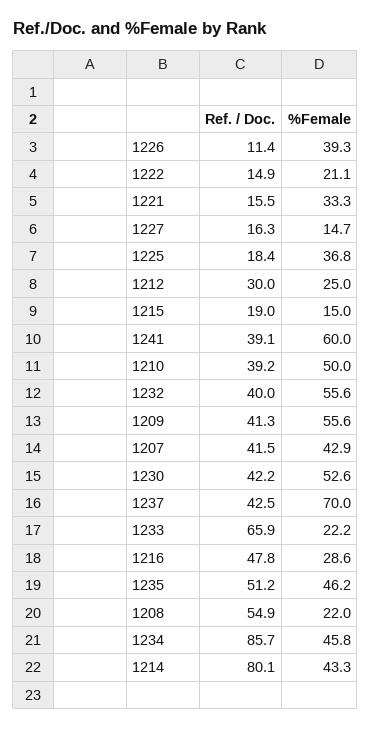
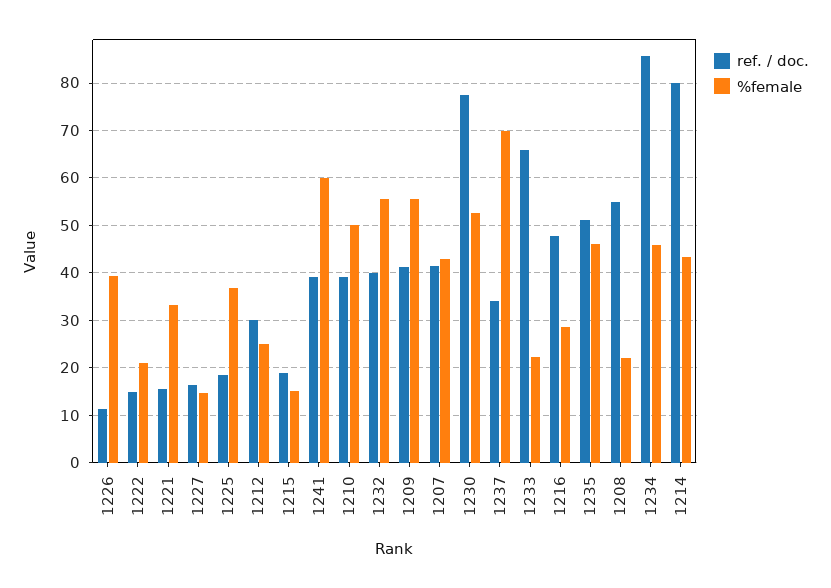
Ref. / Doc., 1230: 42.2 -> 78
Ref. / Doc., 1237: 42.5 -> 34

